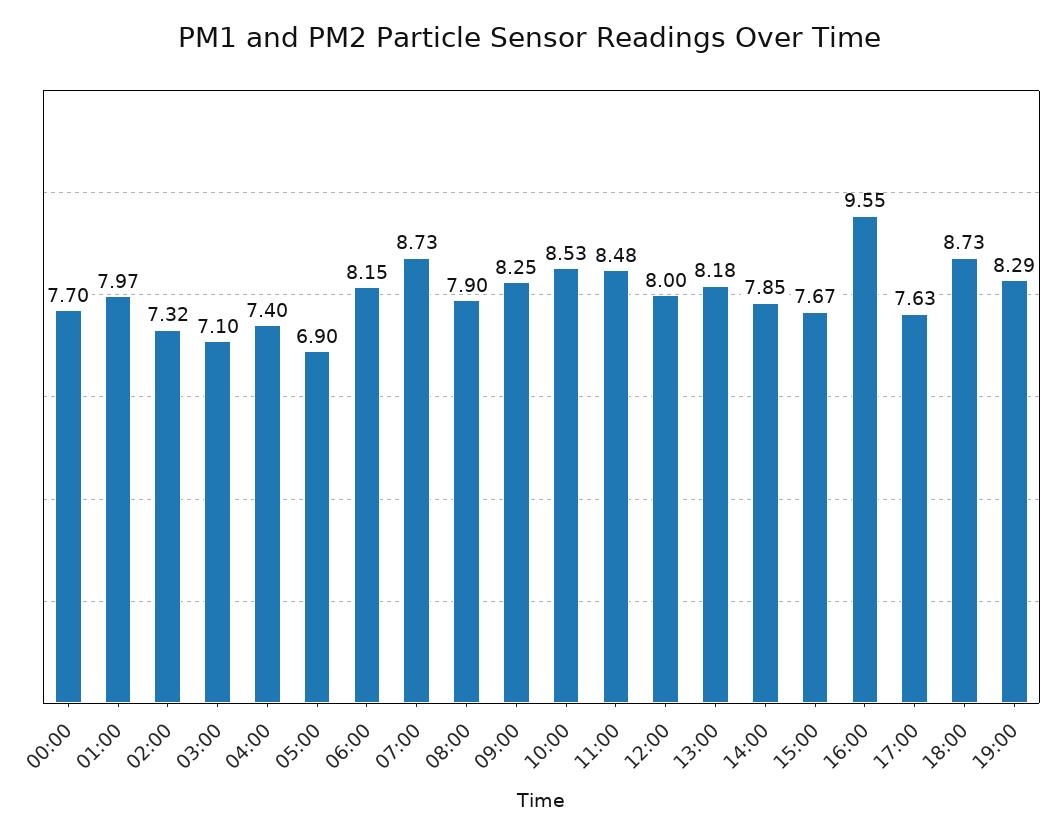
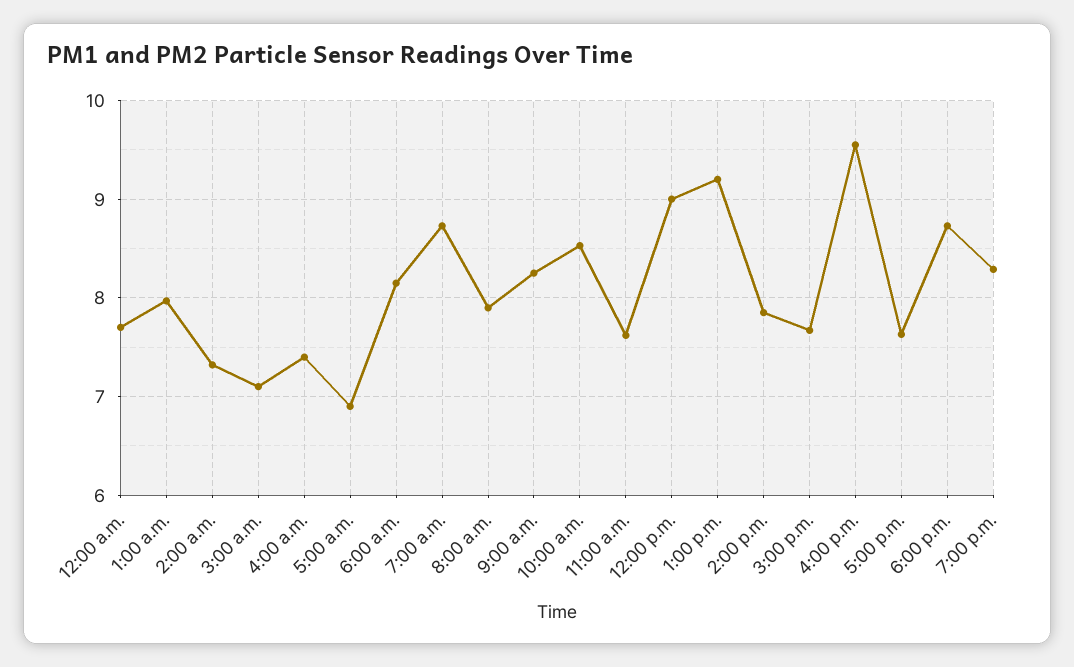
11:00: 8.48 -> 7.6
12:00: 8 -> 9
13:00: 8.18 -> 9.2

